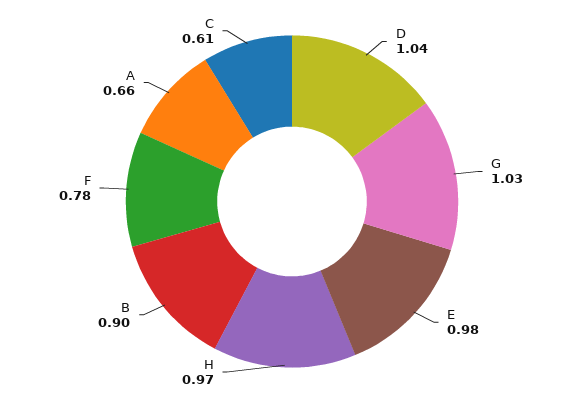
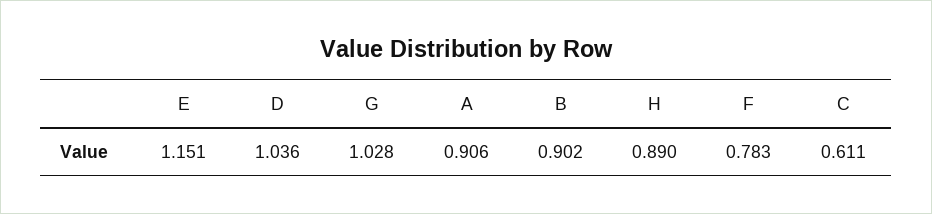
E: 0.98 -> 1.151
H: 0.97 -> 0.89
A: 0.66 -> 0.906

